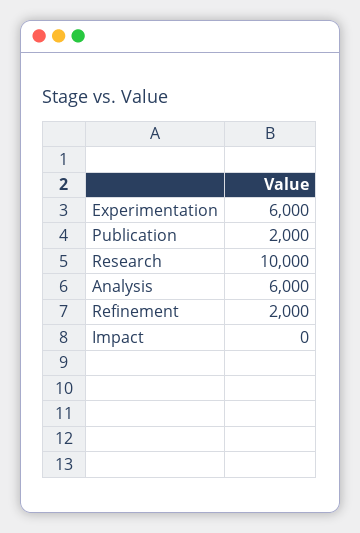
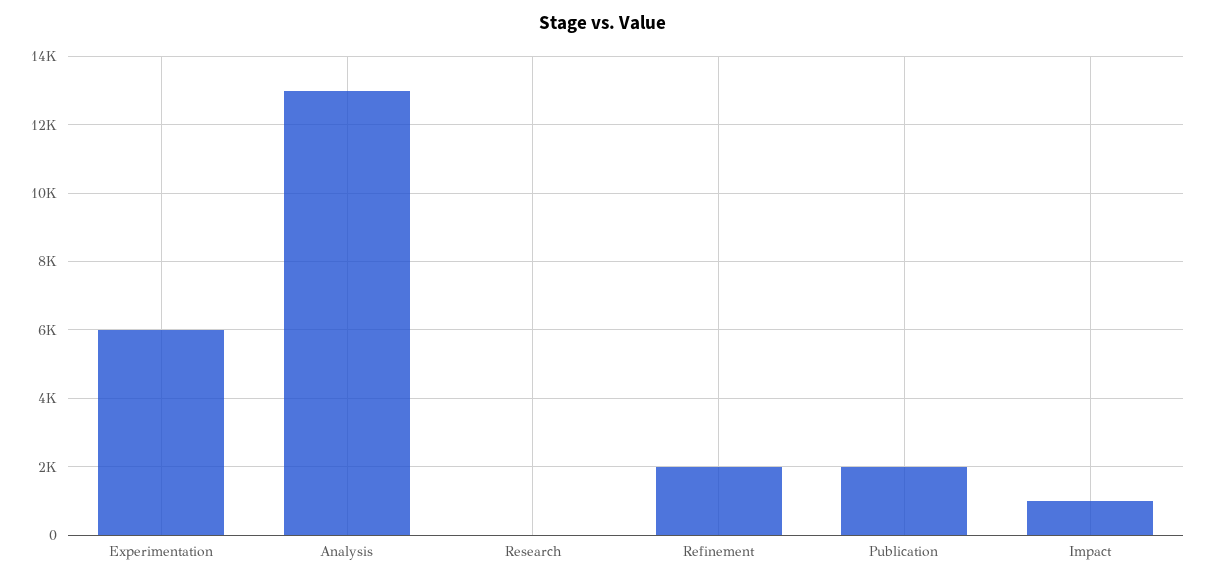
Research: 10000 -> 0
Analysis: 6000 -> 13000
Impact: 0 -> 1000

